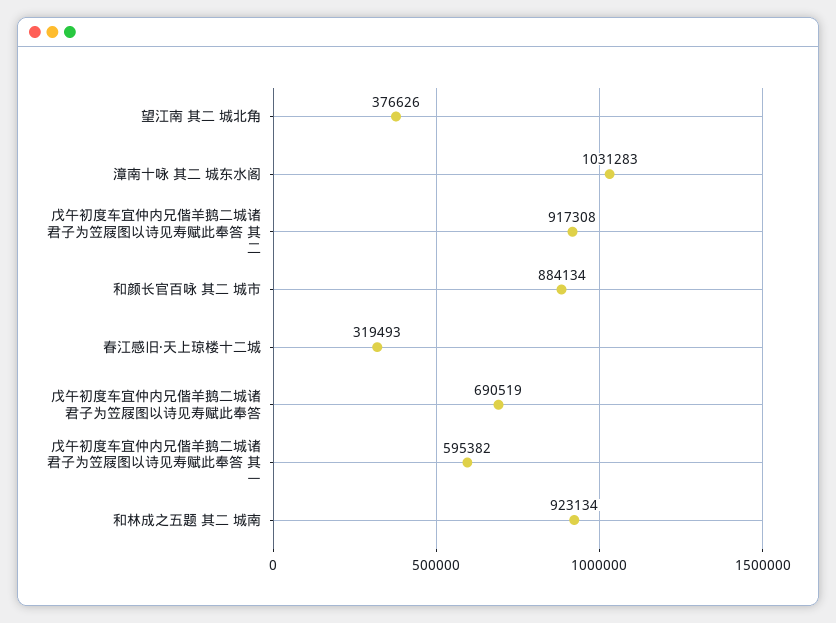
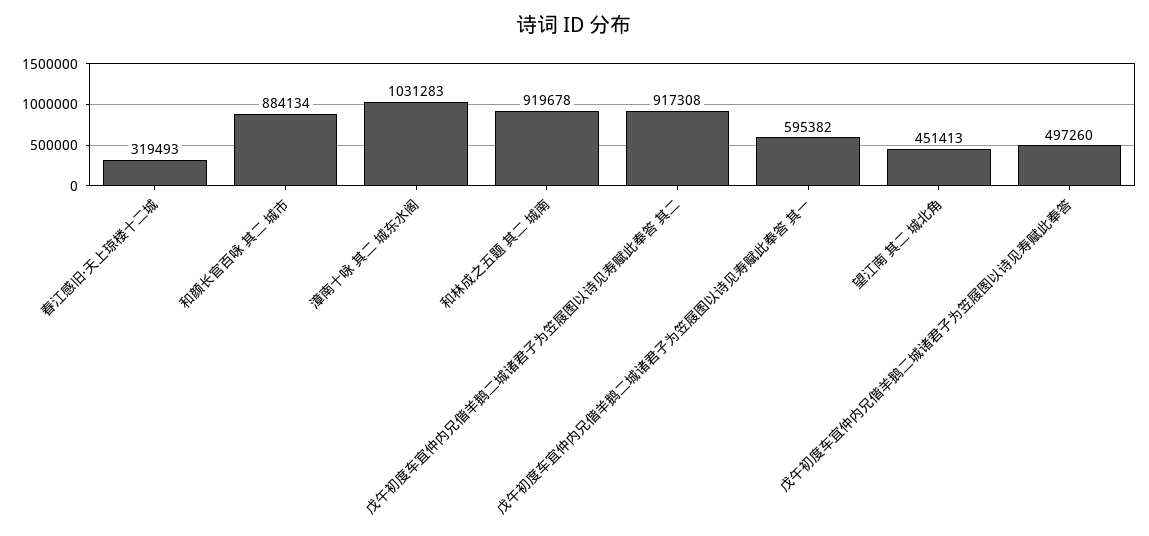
望江南 其二 城北角: 376626 -> 451413
戊午初度车宜仲内兄偕羊鹅二城诸君子为笠屐图以诗见寿赋此奉答: 690519 -> 497260
和林成之五题 其二 城南: 923134 -> 919678

